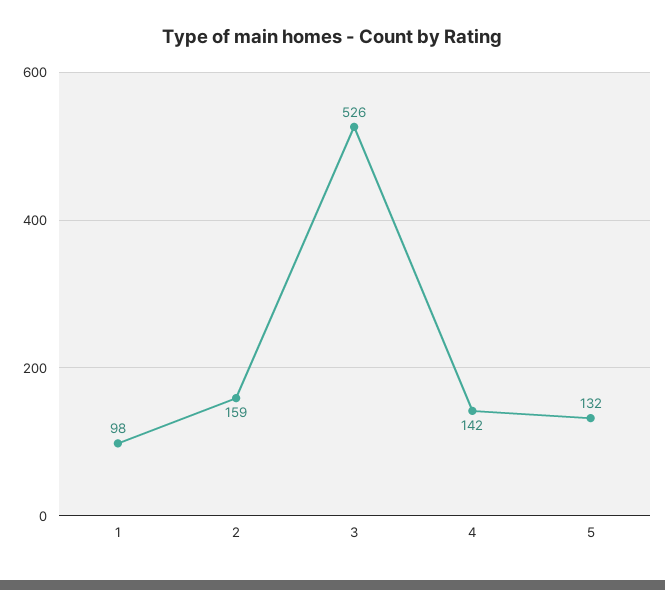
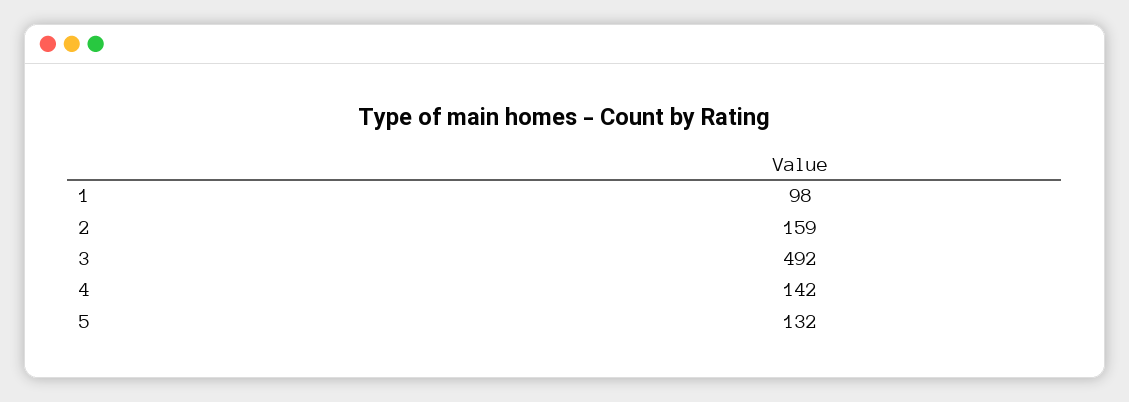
3: 526 -> 492

